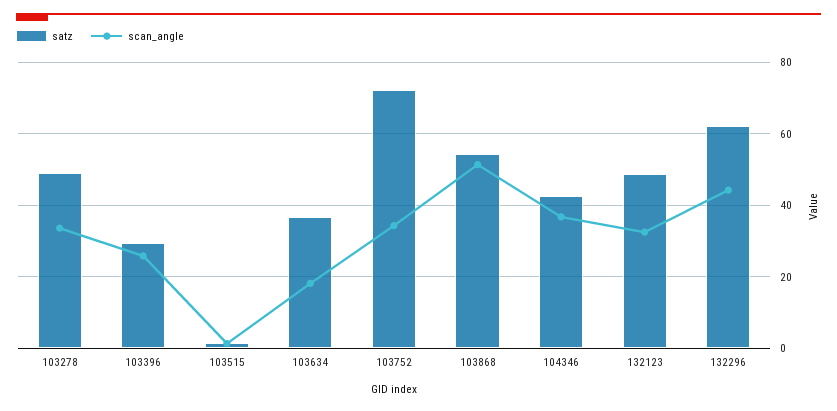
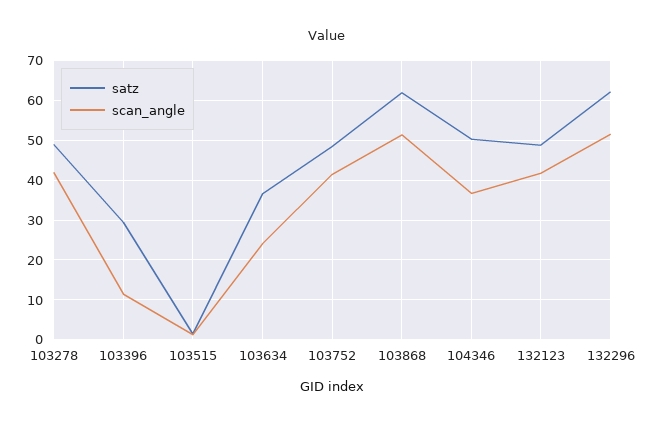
scan_angle, 103278: 34 -> 42
scan_angle, 103396: 26 -> 12
scan_angle, 103634: 18 -> 24
satz, 103752: 72 -> 48
scan_angle, 103752: 34 -> 42
satz, 103868: 54 -> 62
satz, 104346: 42 -> 50
scan_angle, 132123: 32 -> 42
scan_angle, 132296: 44 -> 52

